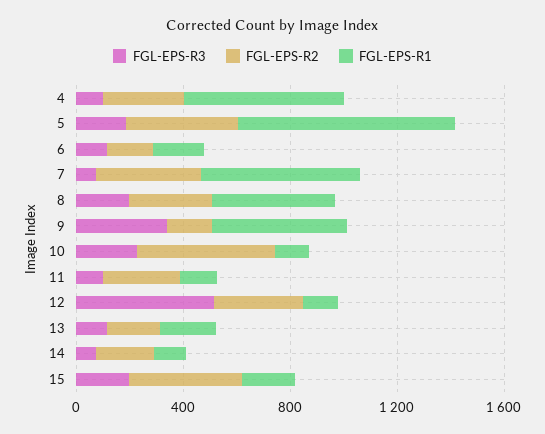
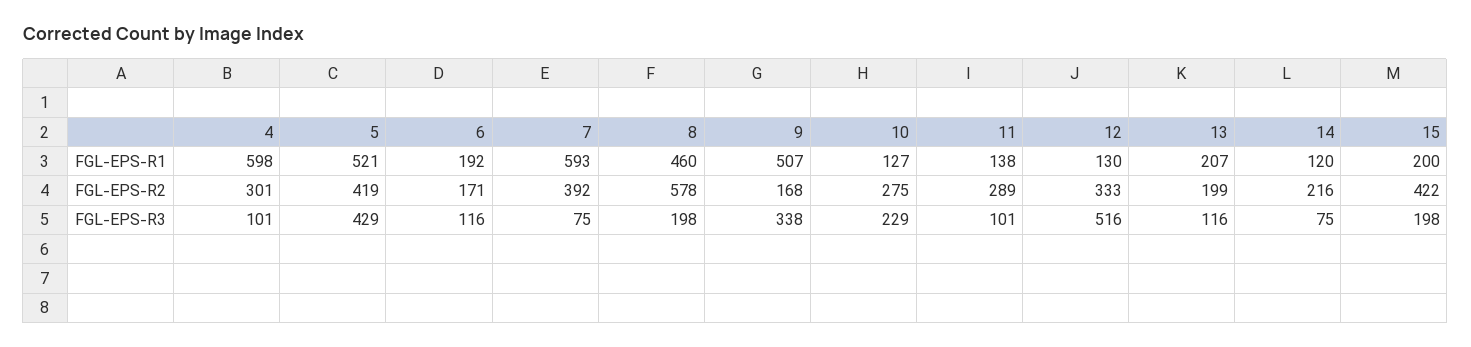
FGL-EPS-R3, 5: 200 -> 429
FGL-EPS-R1, 5: 800 -> 521
FGL-EPS-R2, 8: 300 -> 578
FGL-EPS-R2, 10: 500 -> 275

